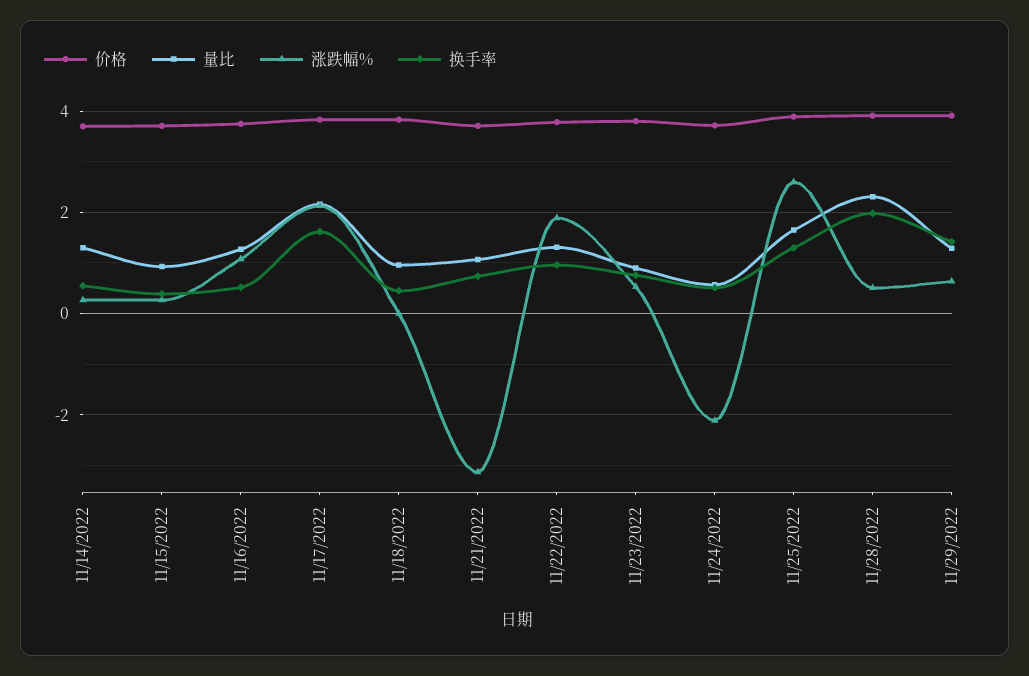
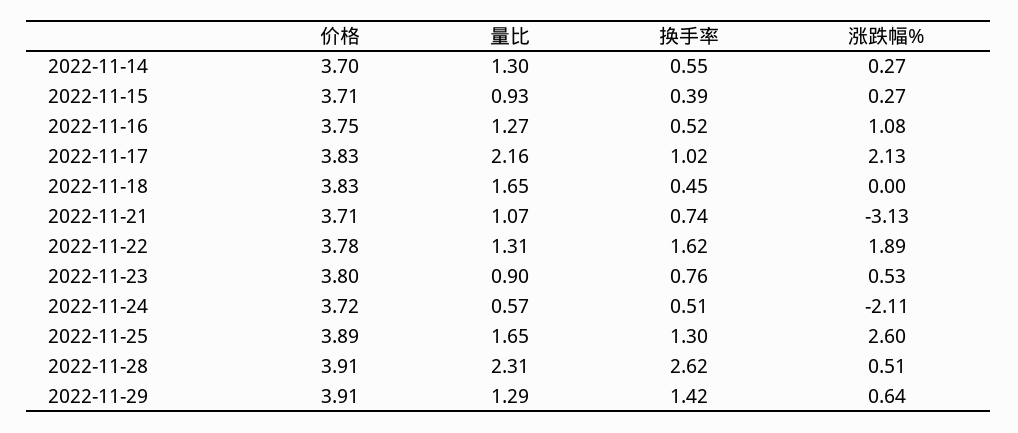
换手率, 11/17/2022: 1.6 -> 1.02
量比, 11/18/2022: 1 -> 1.65
换手率, 11/22/2022: 1 -> 1.62
换手率, 11/28/2022: 2 -> 2.62

